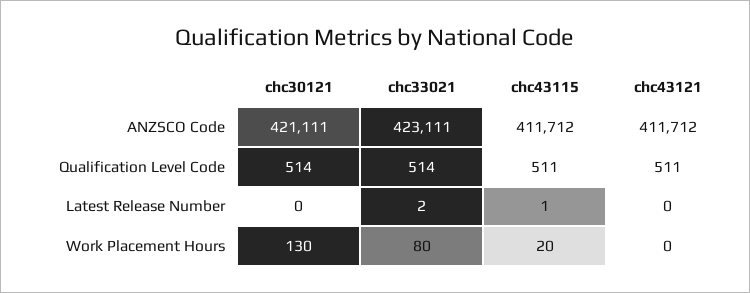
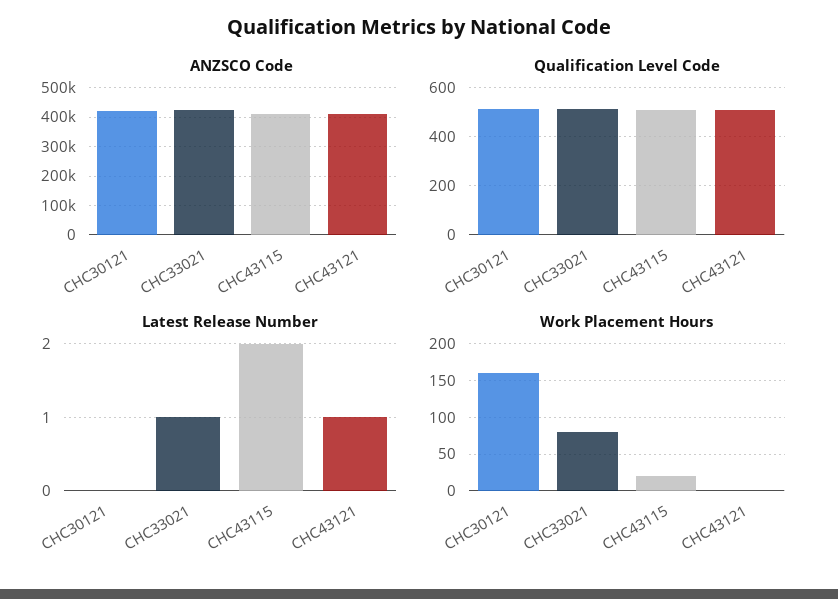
Latest Release Number, chc33021: 2 -> 1
Latest Release Number, chc43115: 1 -> 2
Latest Release Number, chc43121: 0 -> 1
Work Placement Hours, chc30121: 130 -> 160

